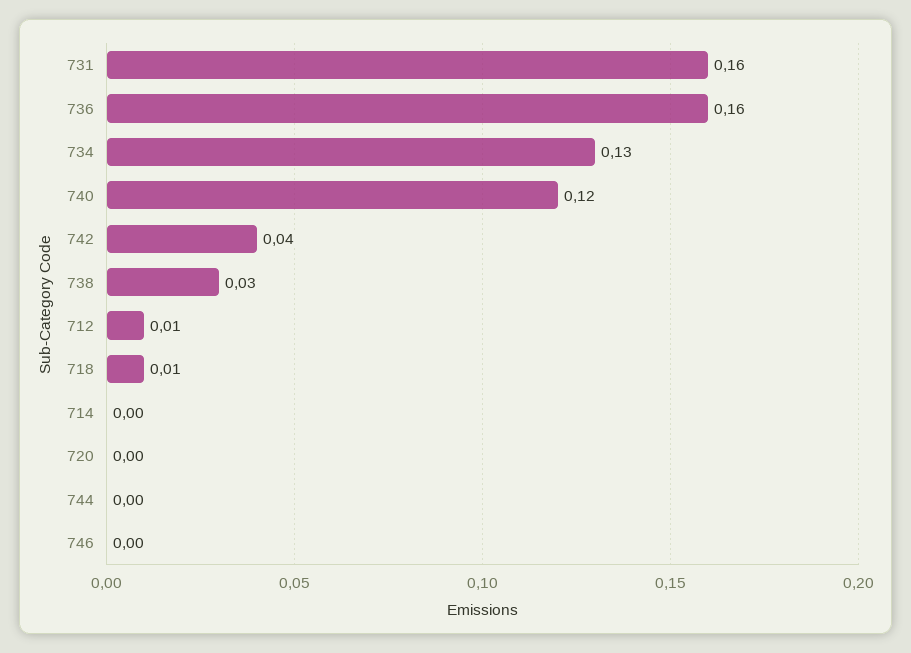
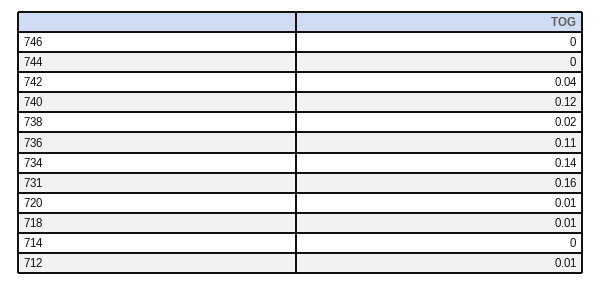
736: 0.16 -> 0.11
734: 0.13 -> 0.14
738: 0.03 -> 0.02
720: 0 -> 0.01

